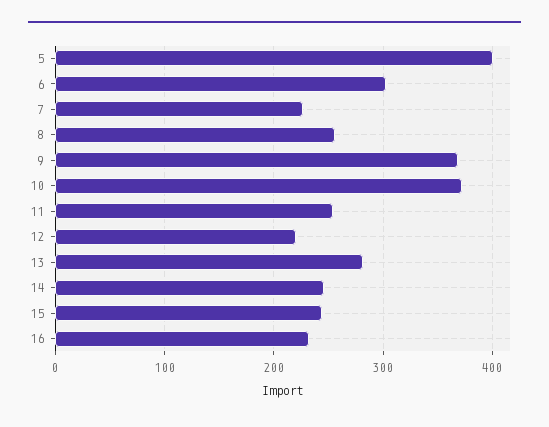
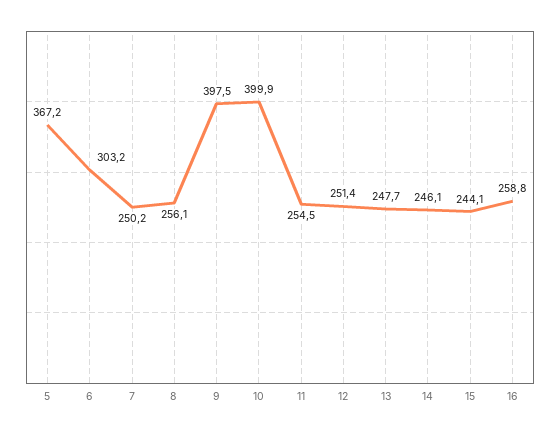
5: 400 -> 367.2
7: 230 -> 250.2
9: 370 -> 397.5
10: 370 -> 399.9
12: 220 -> 251.4
13: 280 -> 247.7
16: 230 -> 258.8

